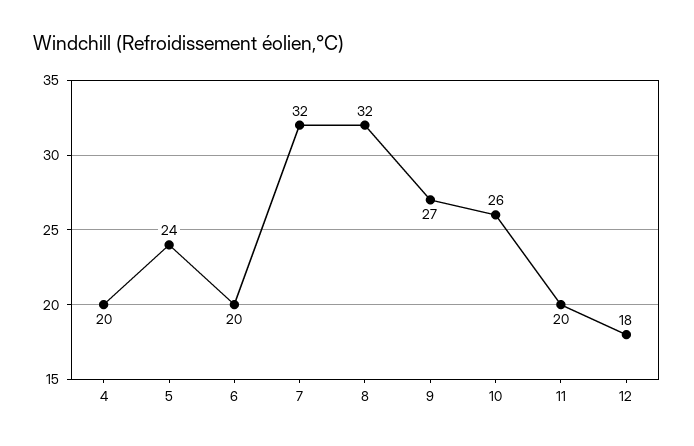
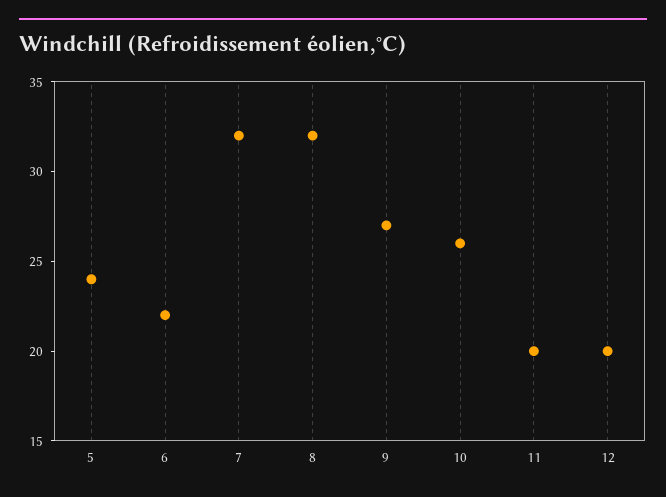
4: 20 -> none
6: 20 -> 22
12: 18 -> 20

